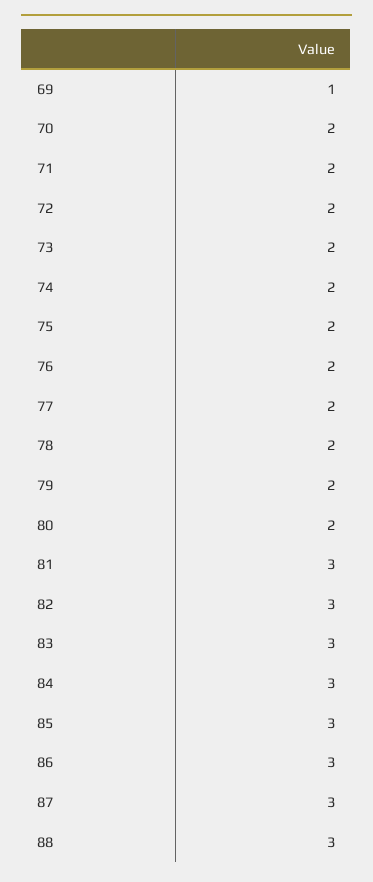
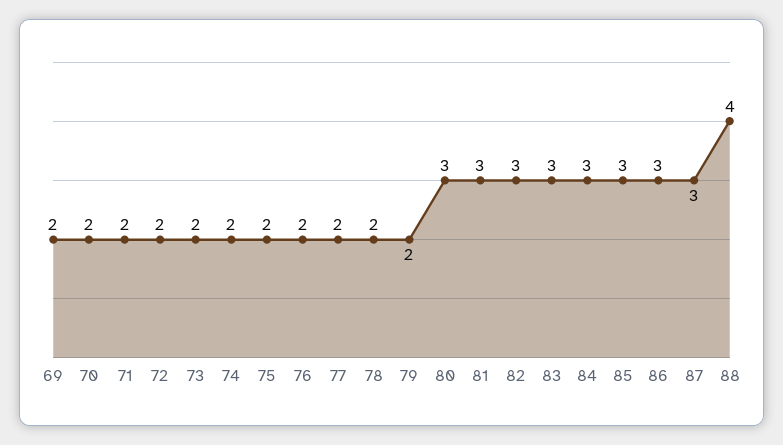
69: 1 -> 2
80: 2 -> 3
88: 3 -> 4

